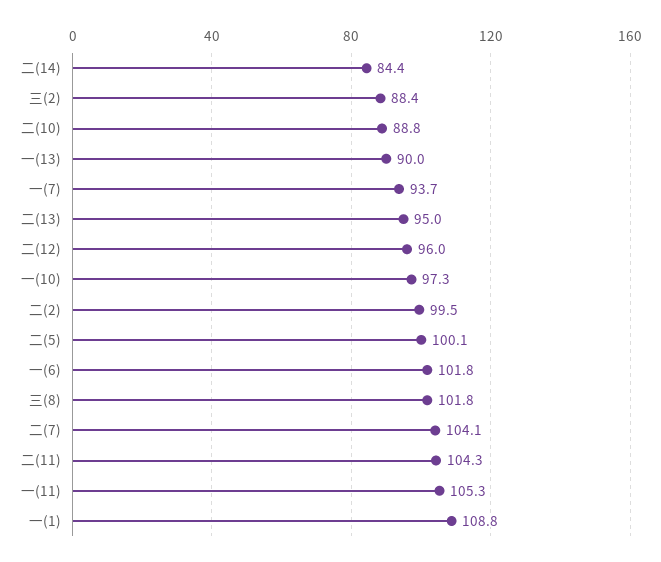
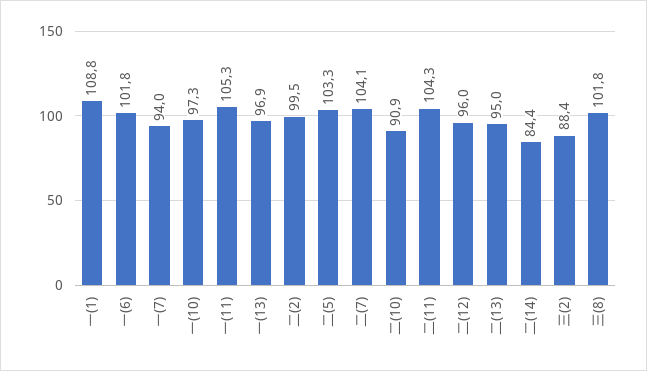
二(10): 88.8 -> 90.9
一(13): 90 -> 96.9
一(7): 93.7 -> 94
二(5): 100.1 -> 103.3

